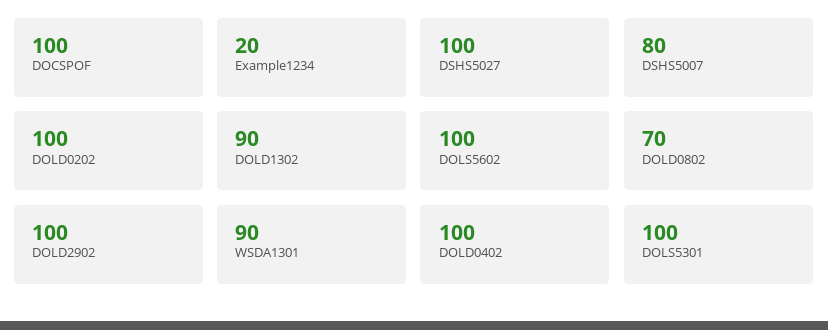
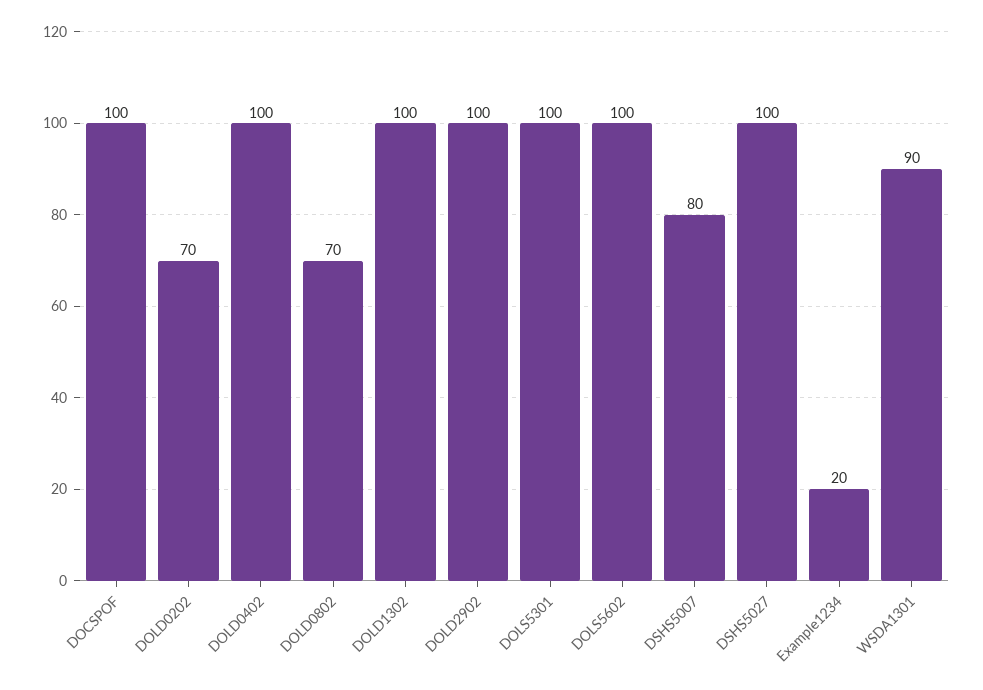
DOLD0202: 100 -> 70
DOLD1302: 90 -> 100

